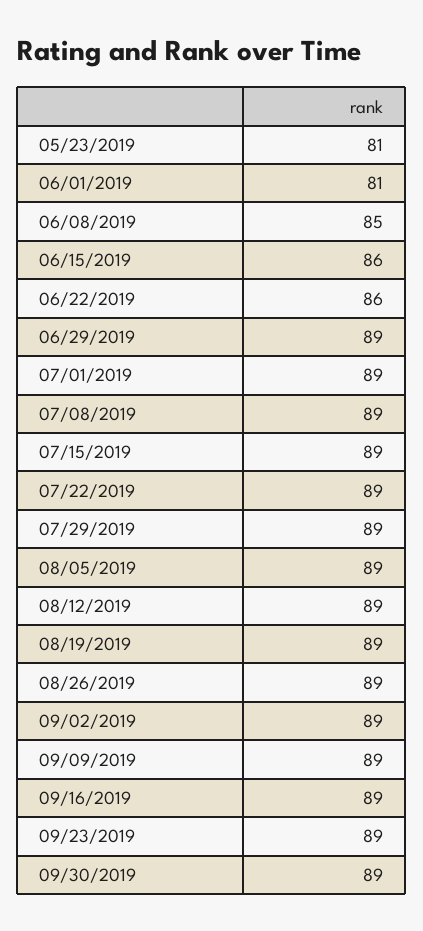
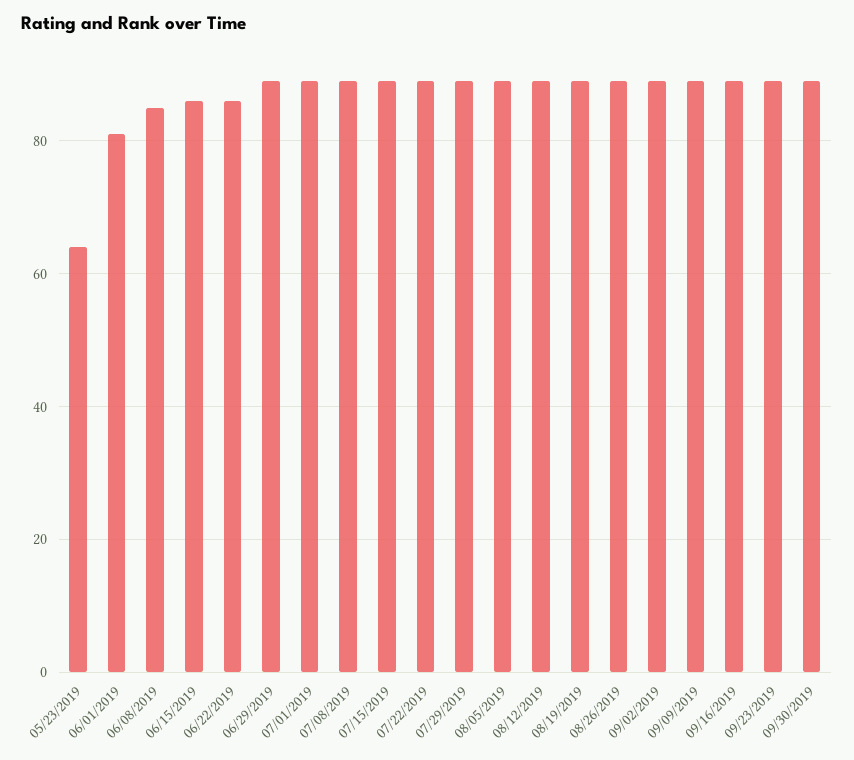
05/23/2019: 81 -> 65

